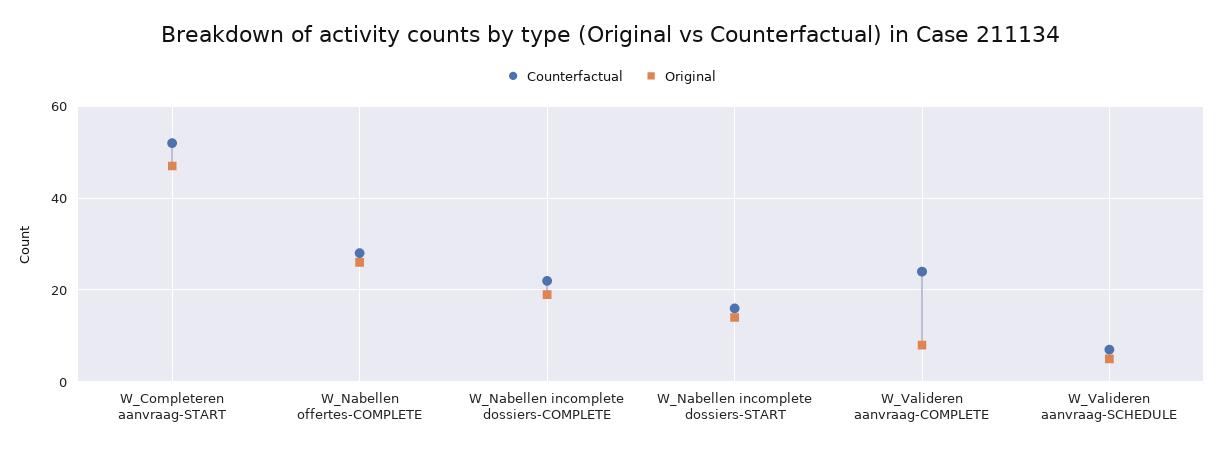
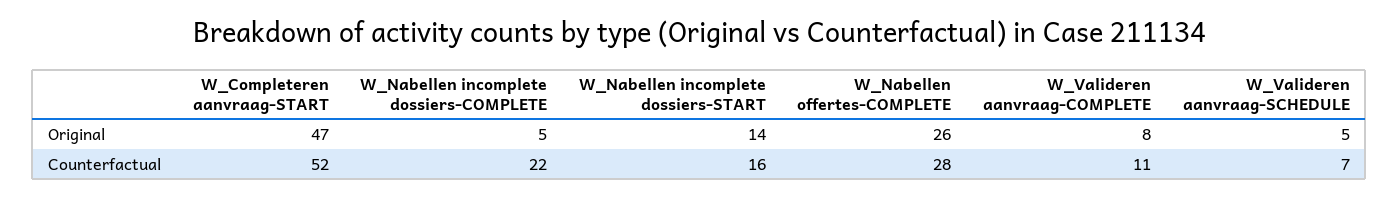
Original, W_Nabellen incomplete dossiers-COMPLETE: 20 -> 5
Counterfactual, W_Valideren aanvraag-COMPLETE: 25 -> 11

